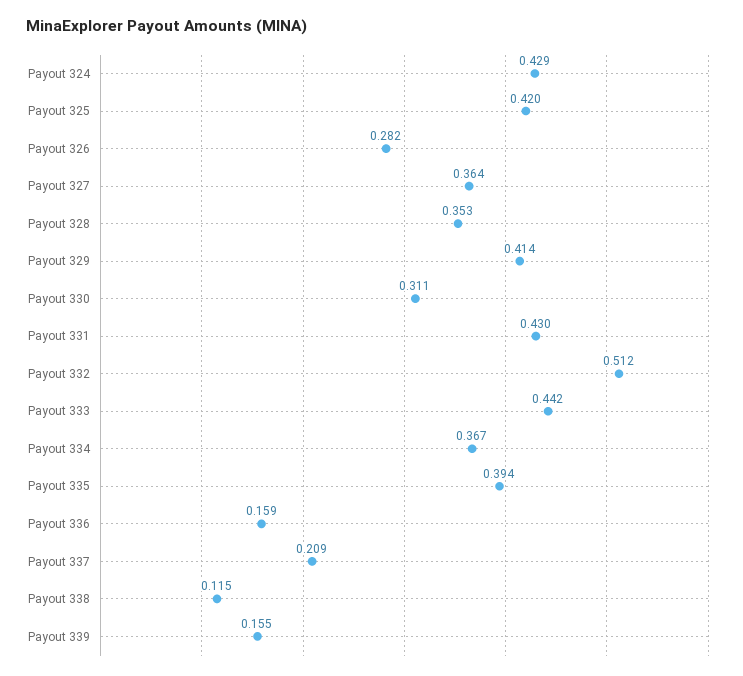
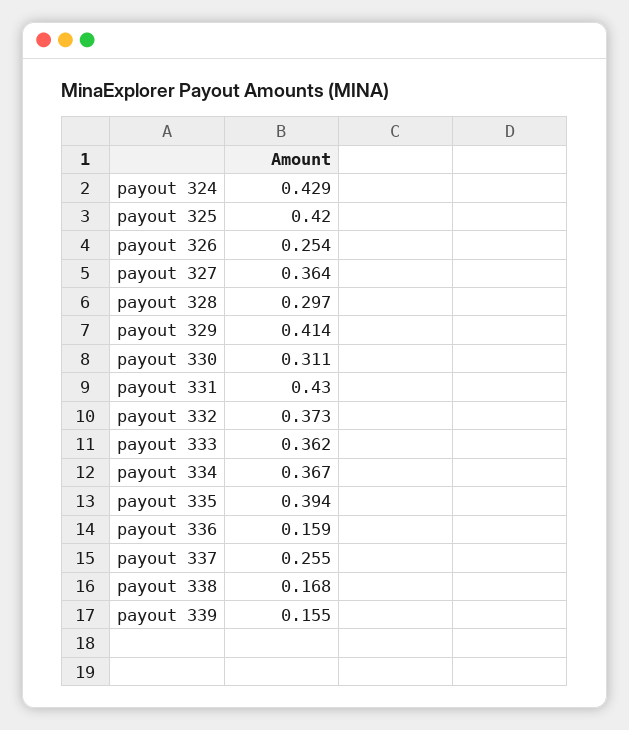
Payout 326: 0.282 -> 0.254
Payout 328: 0.353 -> 0.297
Payout 332: 0.512 -> 0.373
Payout 333: 0.442 -> 0.362
Payout 337: 0.209 -> 0.255
Payout 338: 0.115 -> 0.168

